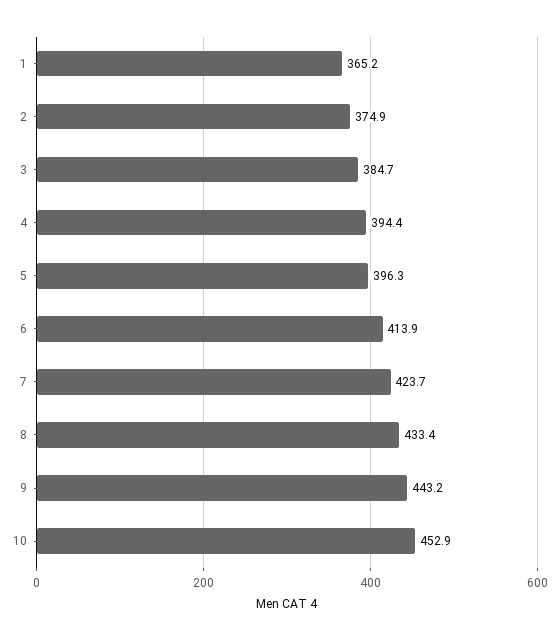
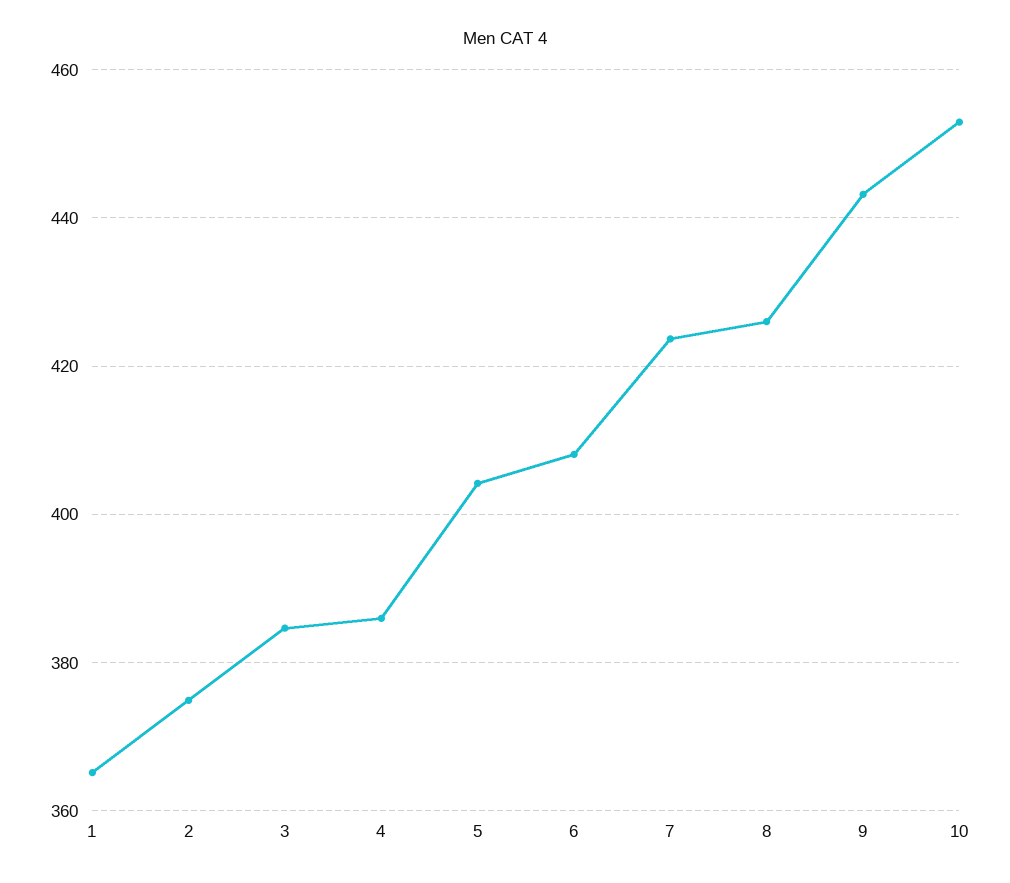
4: 394.4 -> 386
5: 396.3 -> 404
6: 413.9 -> 408
8: 433.4 -> 426

